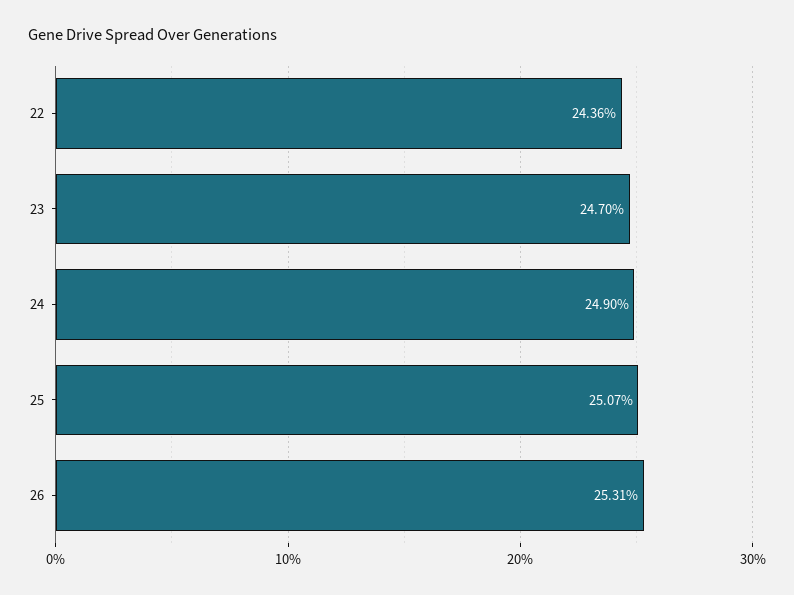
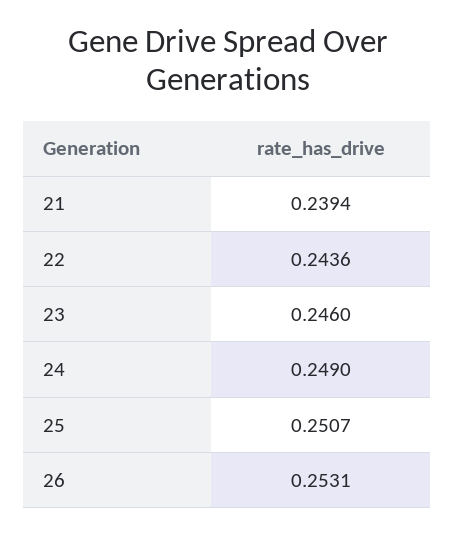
23: 0.247 -> 0.246
21: none -> 0.2394

